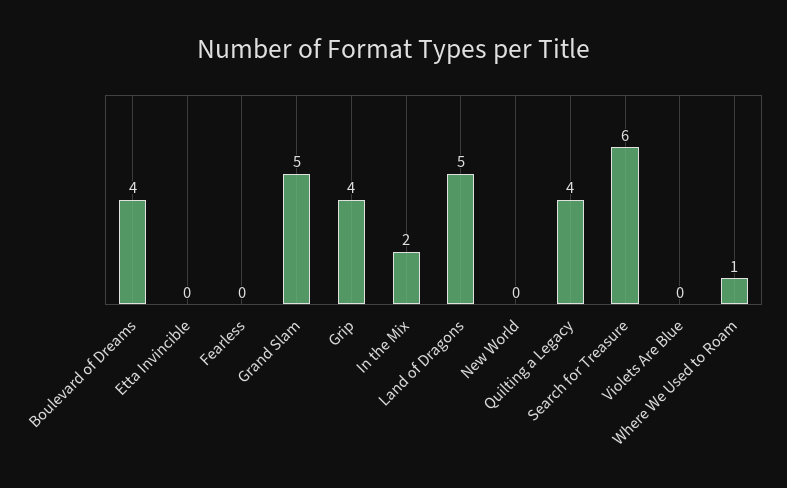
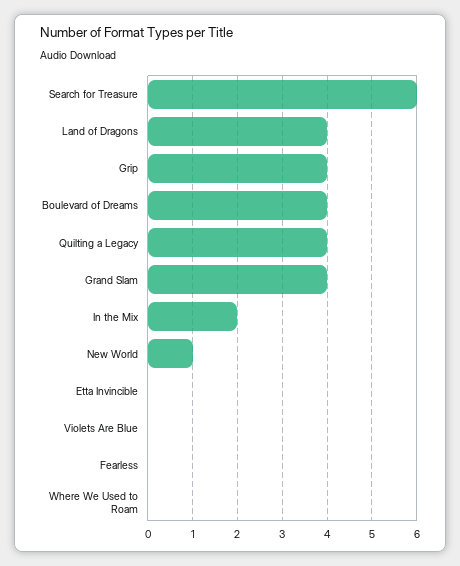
Grand Slam: 5 -> 4
Land of Dragons: 5 -> 4
New World: 0 -> 1
Where We Used to Roam: 1 -> 0

